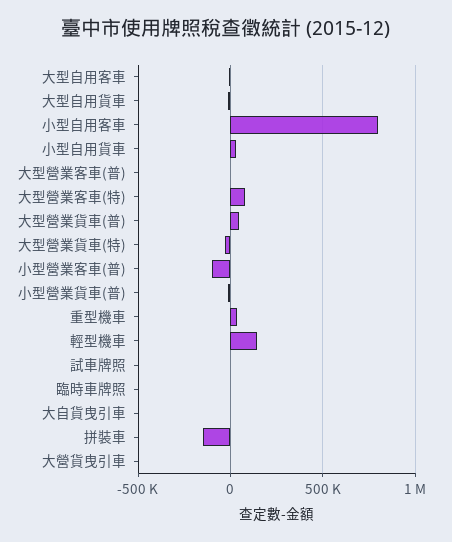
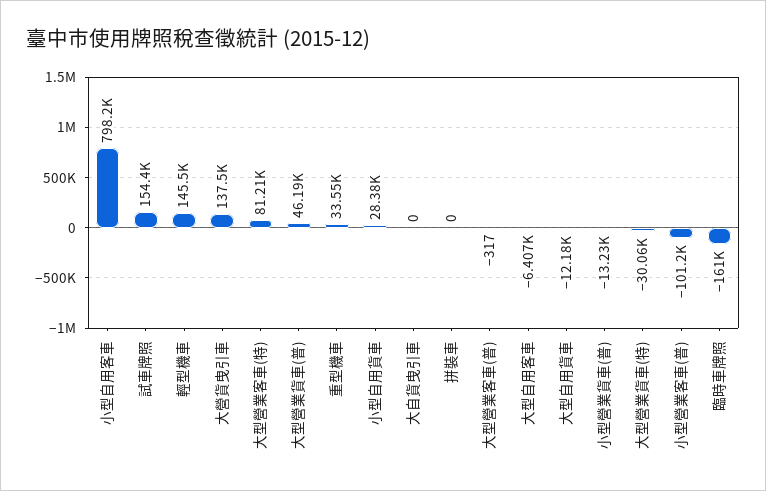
試車牌照: 0 -> 154400
臨時車牌照: 0 -> -161000
拼裝車: -150000 -> 0
大營貨曳引車: 0 -> 137500

